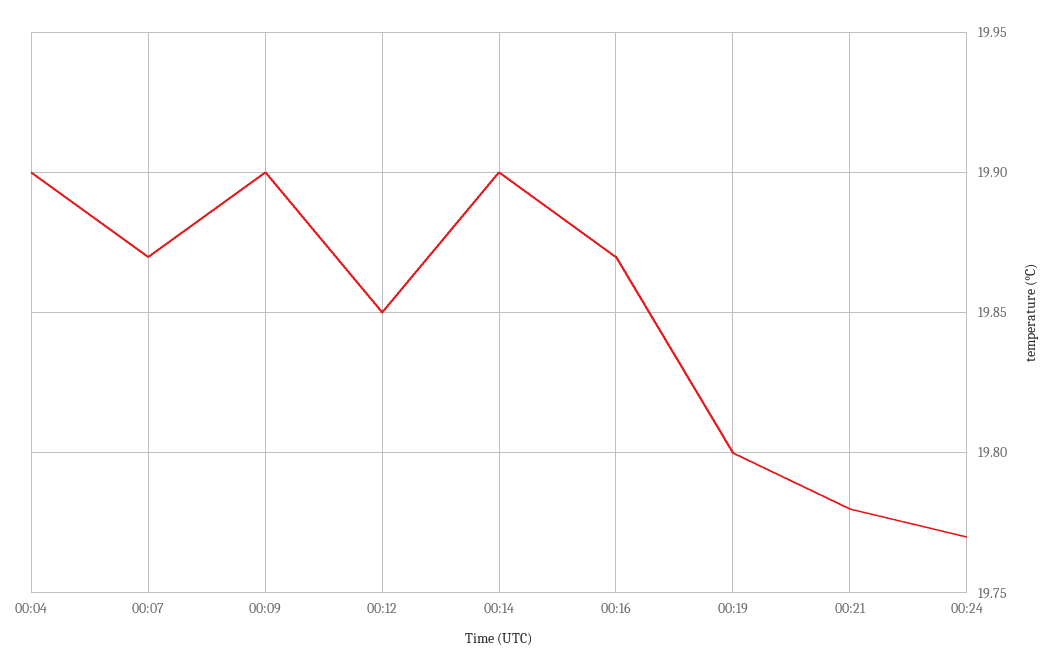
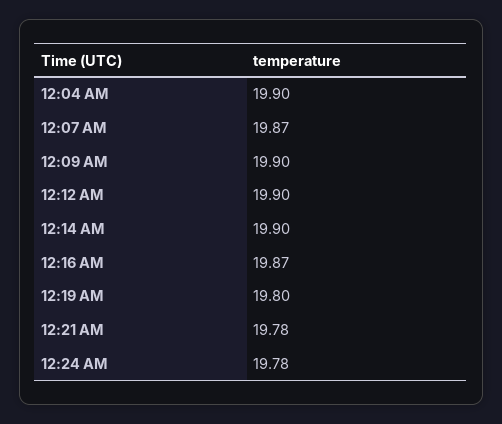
00:12: 19.85 -> 19.9
00:24: 19.77 -> 19.78

